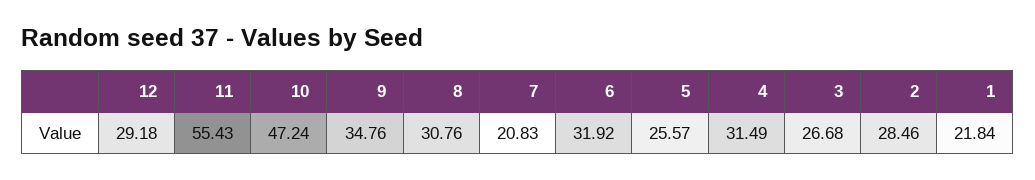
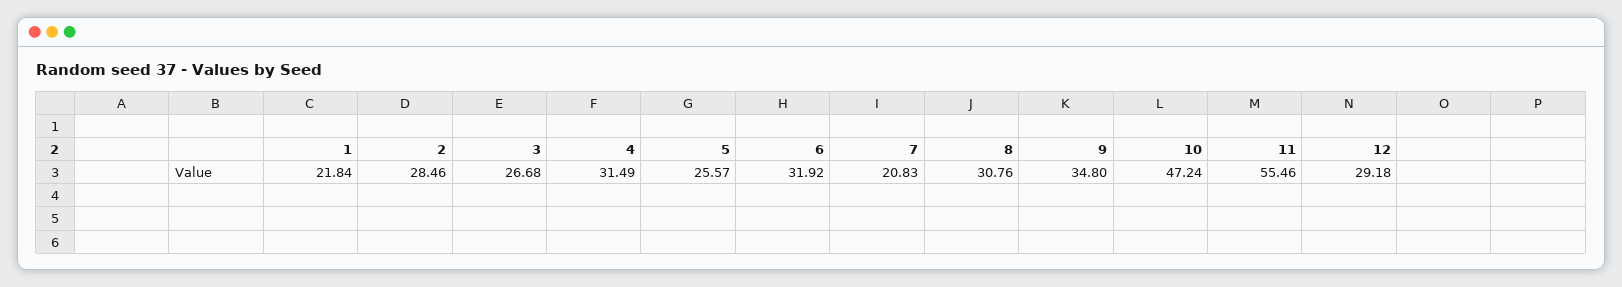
11: 55.43 -> 55.46
9: 34.76 -> 34.8

